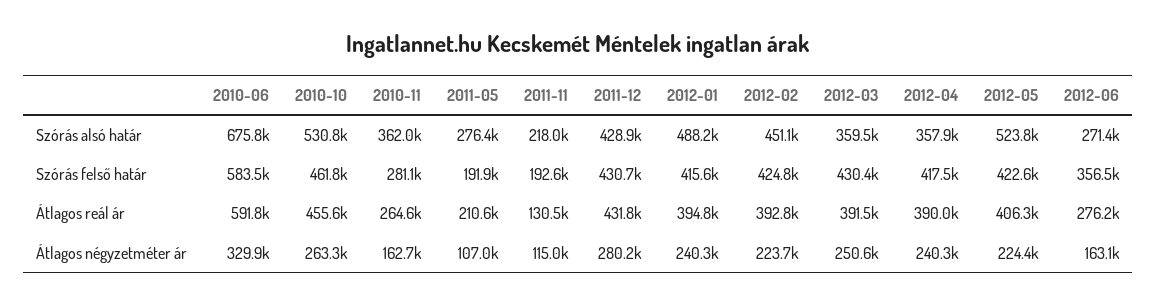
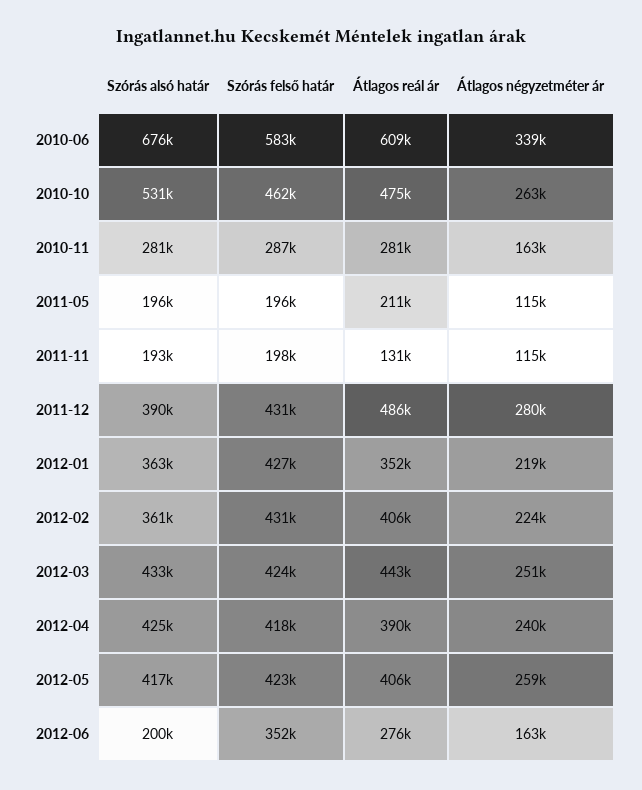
2010-11, Szórás alsó határ: 362000 -> 281000
2011-05, Szórás alsó határ: 276400 -> 196000
2011-11, Szórás alsó határ: 218000 -> 193000
2011-12, Szórás alsó határ: 428900 -> 390000
2012-01, Szórás alsó határ: 488200 -> 363000
2012-02, Szórás alsó határ: 451100 -> 361000
2012-03, Szórás alsó határ: 359500 -> 433000
2012-04, Szórás alsó határ: 357900 -> 425000
2012-05, Szórás alsó határ: 523800 -> 417000
2012-06, Szórás alsó határ: 271400 -> 200000
2010-11, Szórás felső határ: 281100 -> 287000
2011-05, Szórás felső határ: 191900 -> 196000
2011-11, Szórás felső határ: 192600 -> 198000
2012-01, Szórás felső határ: 415600 -> 427000
2012-02, Szórás felső határ: 424800 -> 431000
2012-03, Szórás felső határ: 430400 -> 424000
2012-06, Szórás felső határ: 356500 -> 352000
2010-06, Átlagos reál ár: 591800 -> 609000
2010-10, Átlagos reál ár: 455600 -> 475000
2010-11, Átlagos reál ár: 264600 -> 281000
2011-12, Átlagos reál ár: 431800 -> 486000
2012-01, Átlagos reál ár: 394800 -> 352000
2012-02, Átlagos reál ár: 392800 -> 406000
2012-03, Átlagos reál ár: 391500 -> 443000
2010-06, Átlagos négyzetméter ár: 329900 -> 339000
2011-05, Átlagos négyzetméter ár: 107000 -> 115000
2012-01, Átlagos négyzetméter ár: 240300 -> 219000
2012-05, Átlagos négyzetméter ár: 224400 -> 259000

